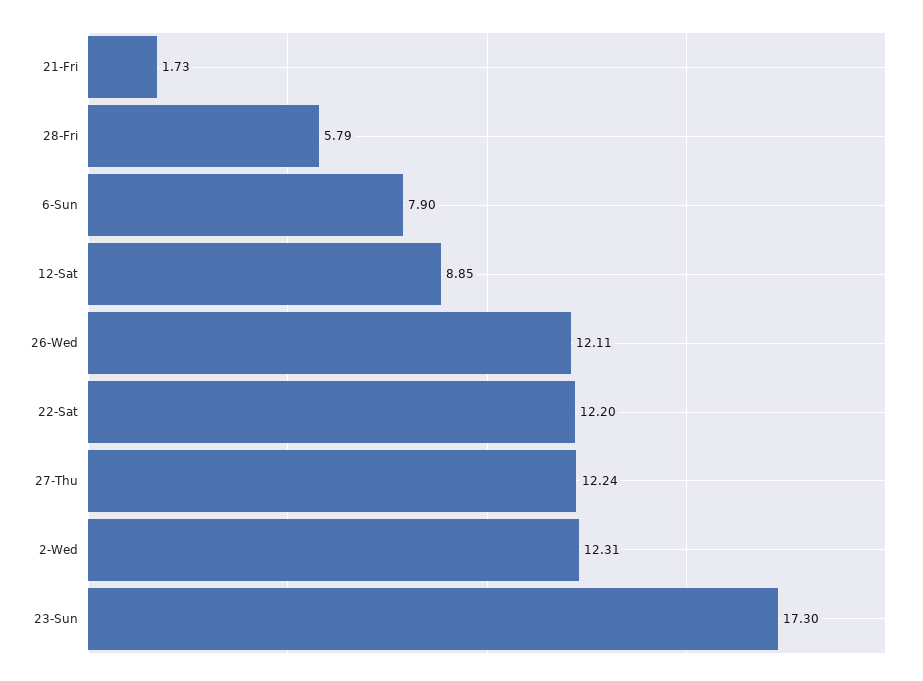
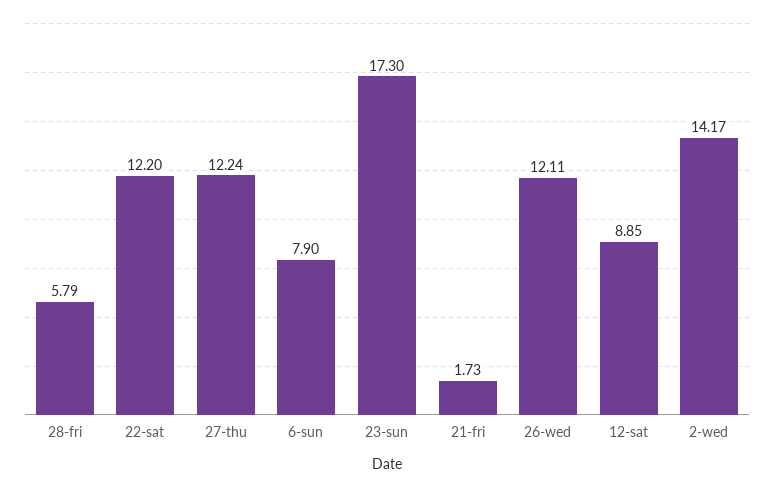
2-Wed: 12.31 -> 14.17

